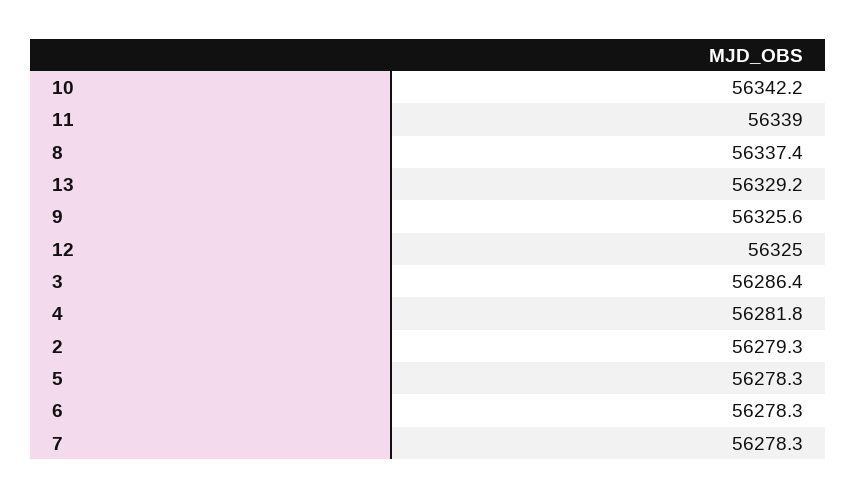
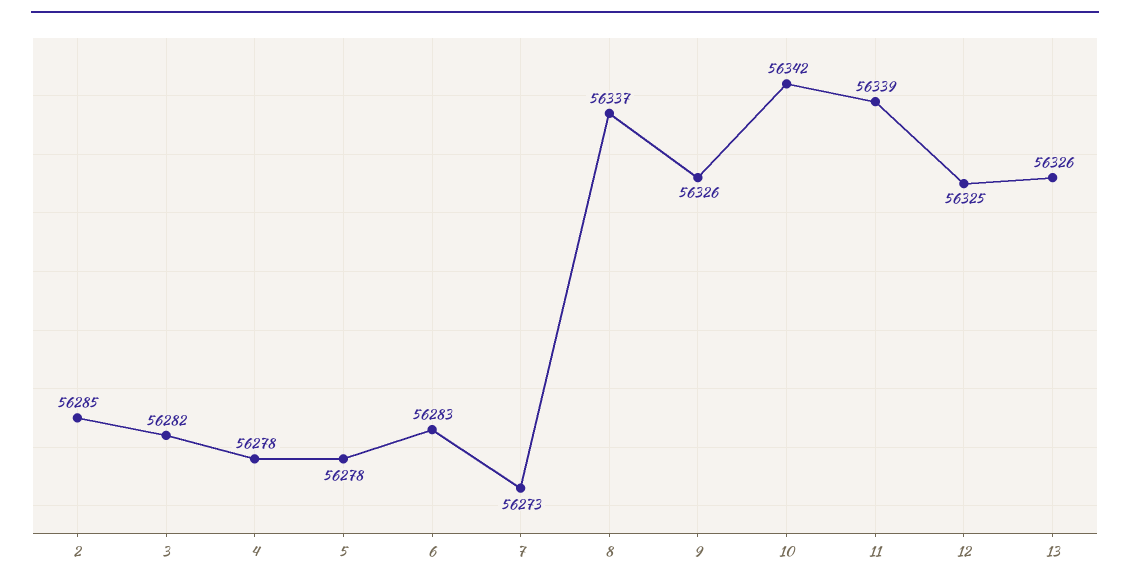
13: 56329.2 -> 56326
3: 56286.4 -> 56282
4: 56281.8 -> 56278
2: 56279.3 -> 56285
6: 56278.3 -> 56283
7: 56278.3 -> 56273

